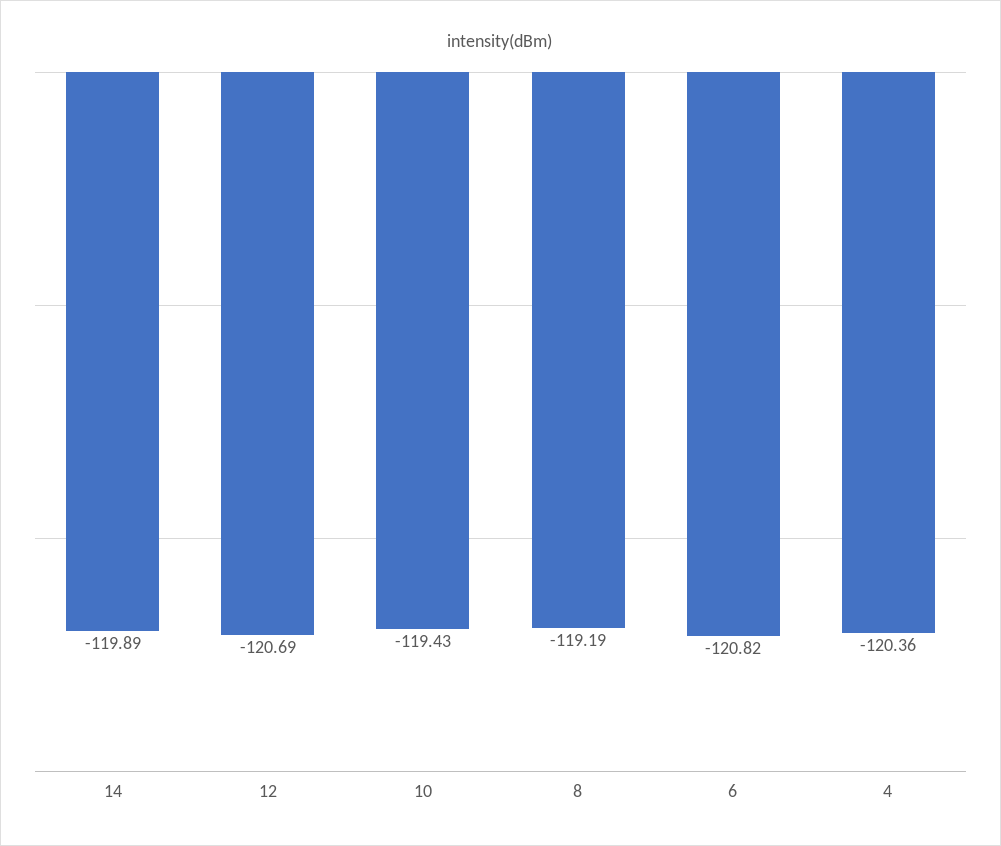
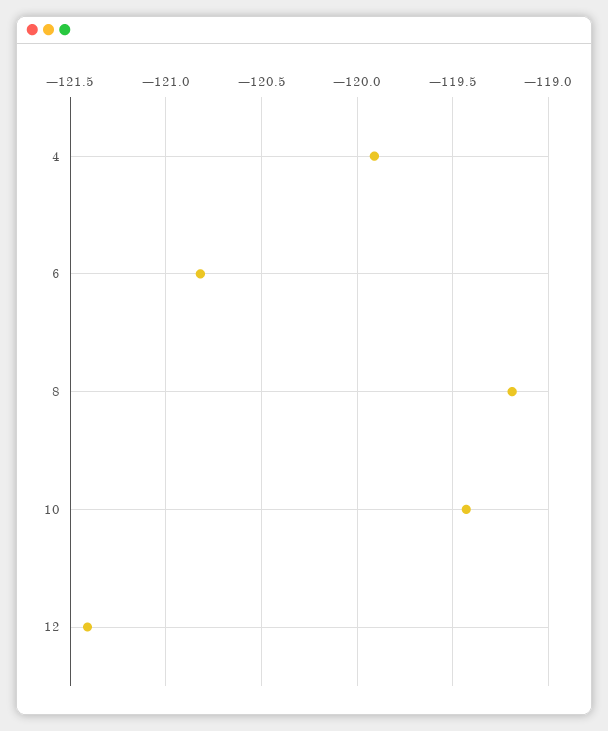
14: -119.89 -> none
12: -120.69 -> -121.4
4: -120.36 -> -119.9

